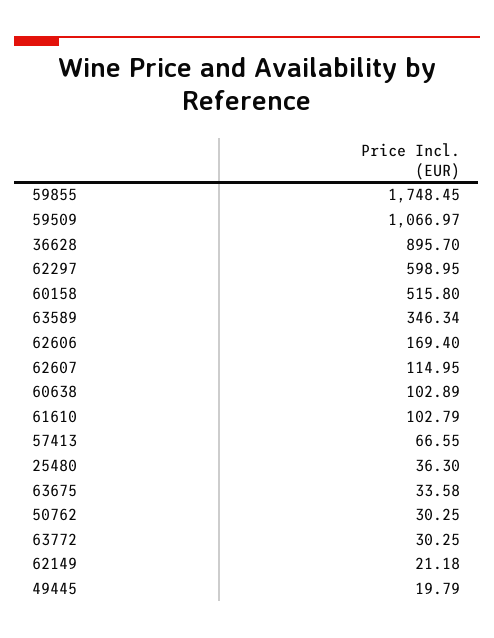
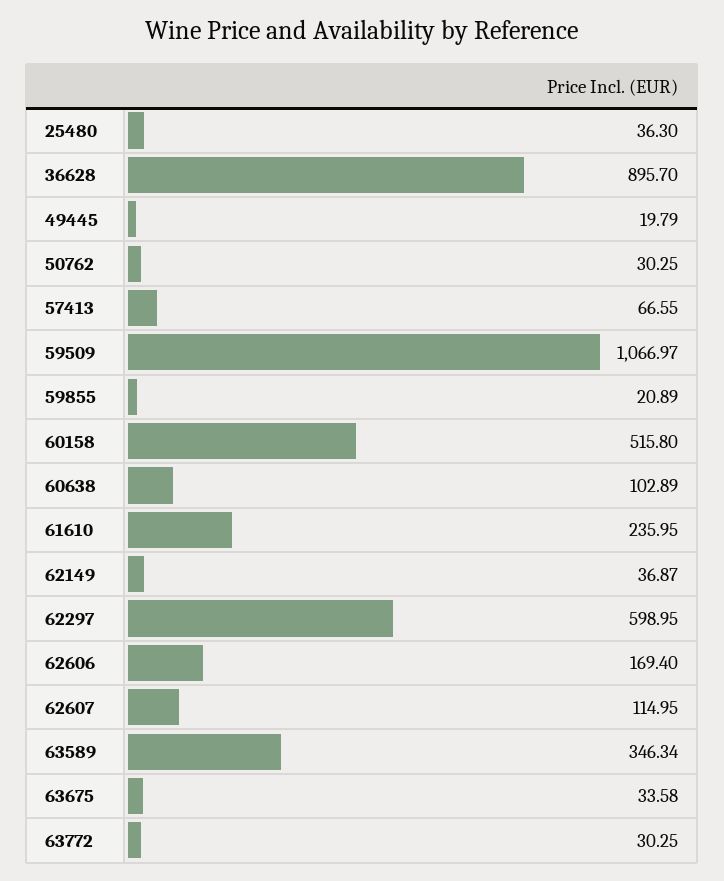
59855: 1748.45 -> 20.89
61610: 102.79 -> 235.95
62149: 21.18 -> 36.87

